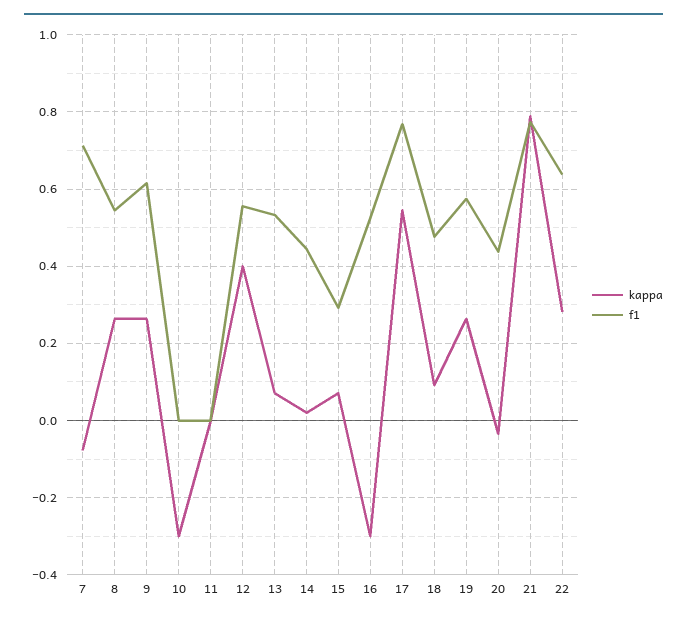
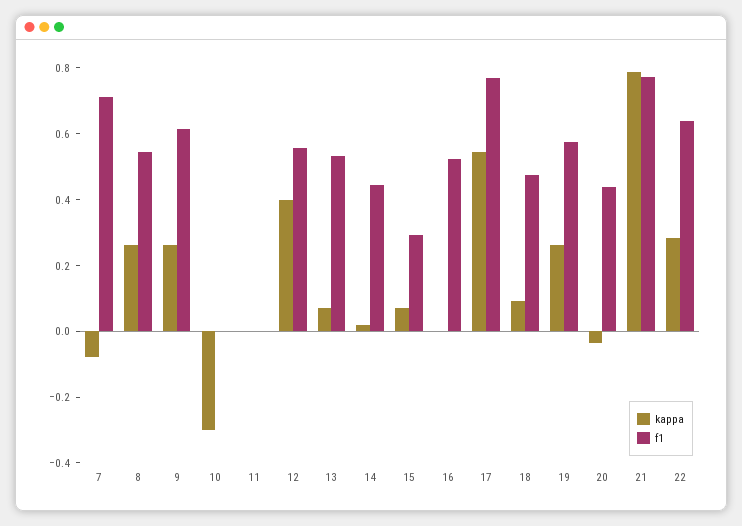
kappa, 16: -0.3 -> 0

